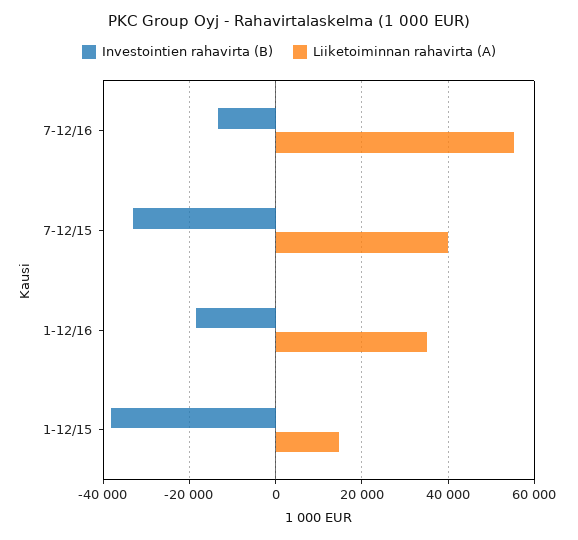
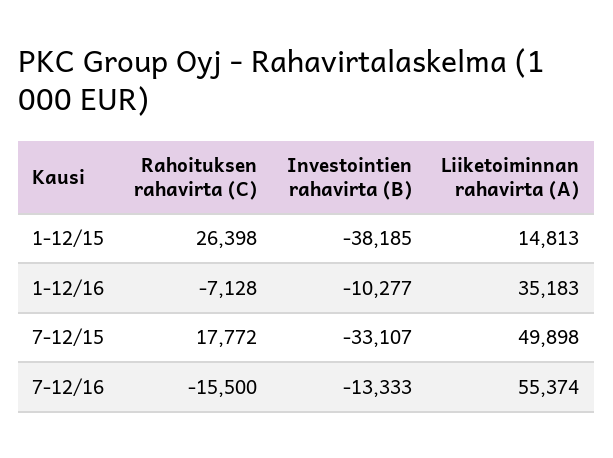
Liiketoiminnan rahavirta (A), 7-12/15: 40000 -> 49898
Investointien rahavirta (B), 1-12/16: -18000 -> -10277
Rahoituksen rahavirta (C), 1-12/15: none -> 26398
Rahoituksen rahavirta (C), 1-12/16: none -> -7128
Rahoituksen rahavirta (C), 7-12/15: none -> 17772
Rahoituksen rahavirta (C), 7-12/16: none -> -15500

